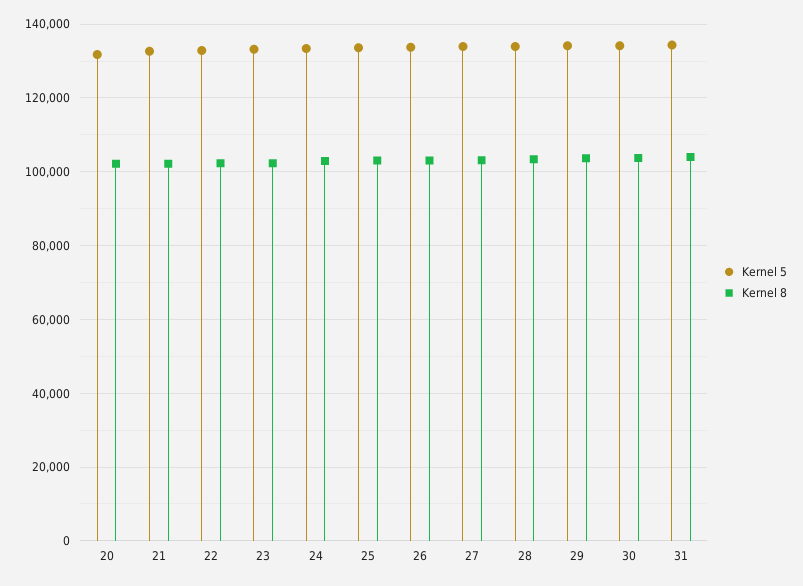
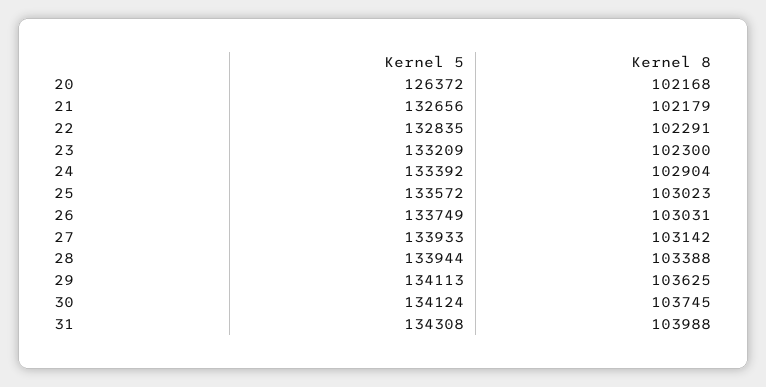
Kernel 5, 20: 132000 -> 126372

